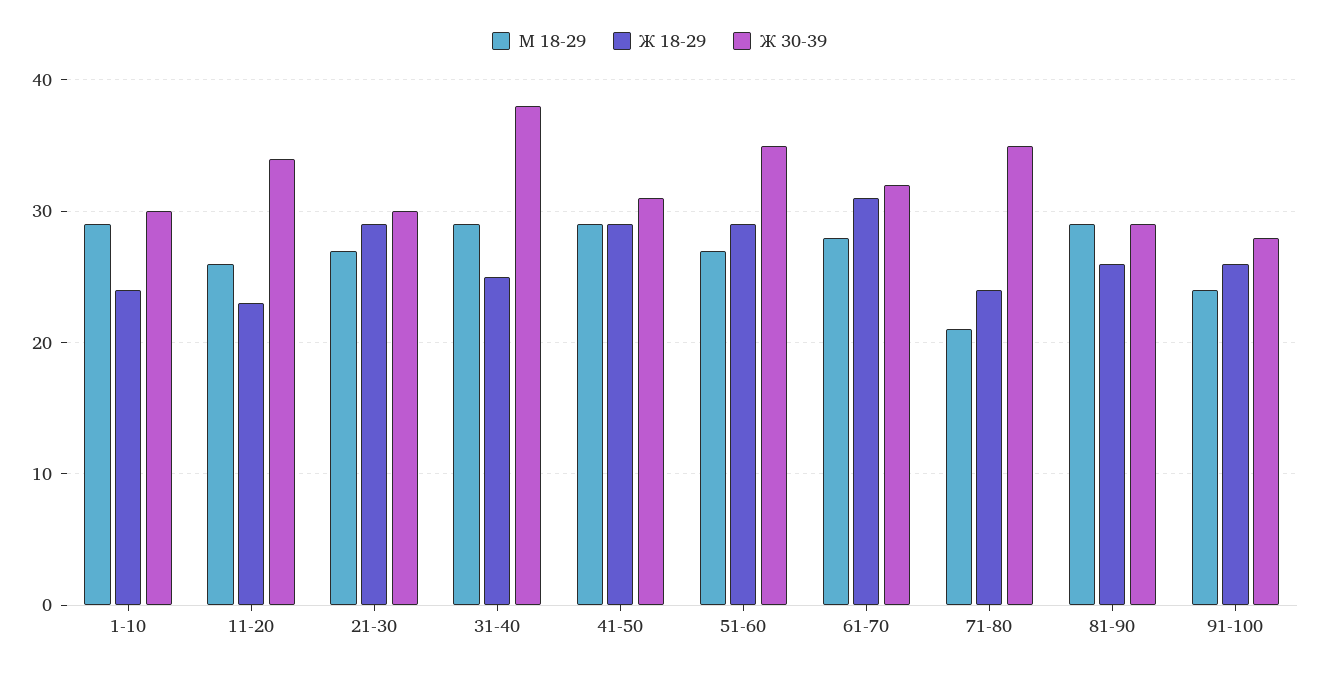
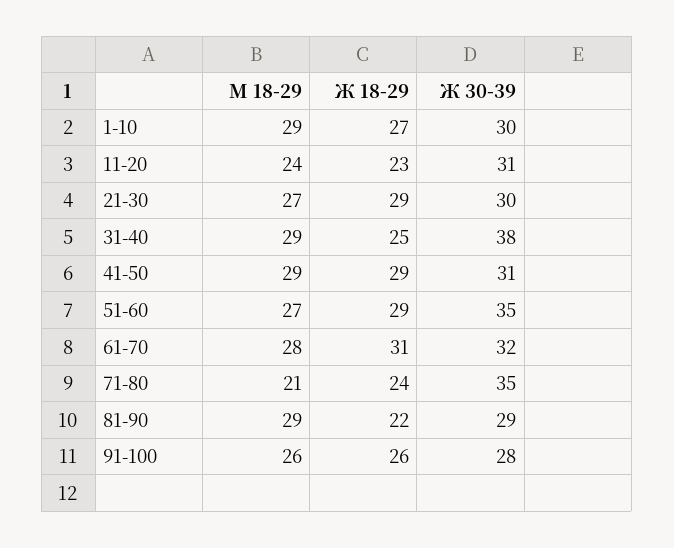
Ж 18-29, 1-10: 24 -> 27
М 18-29, 11-20: 26 -> 24
Ж 30-39, 11-20: 34 -> 31
Ж 18-29, 81-90: 26 -> 22
М 18-29, 91-100: 24 -> 26

